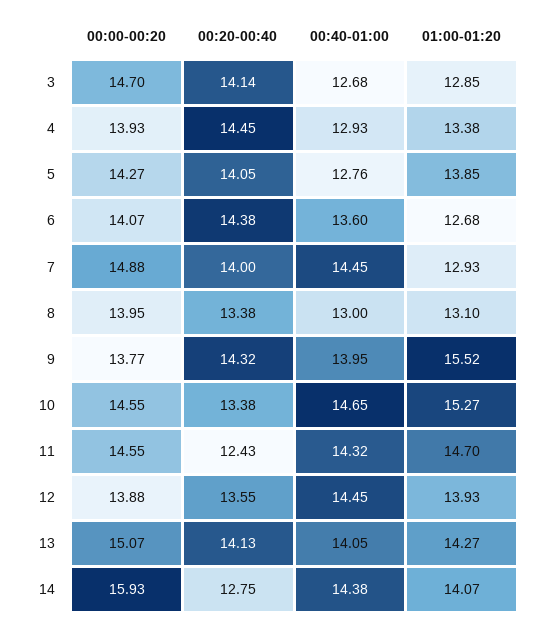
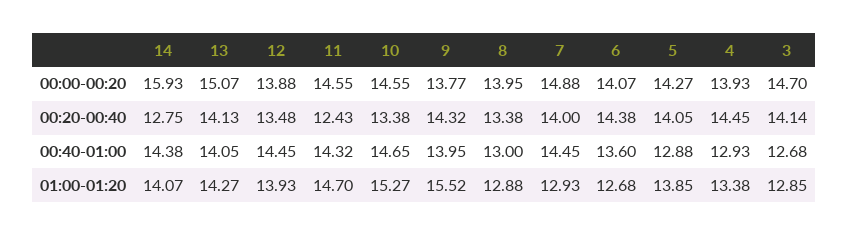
00:40-01:00, 5: 12.76 -> 12.88
01:00-01:20, 8: 13.1 -> 12.88
00:20-00:40, 12: 13.55 -> 13.48

